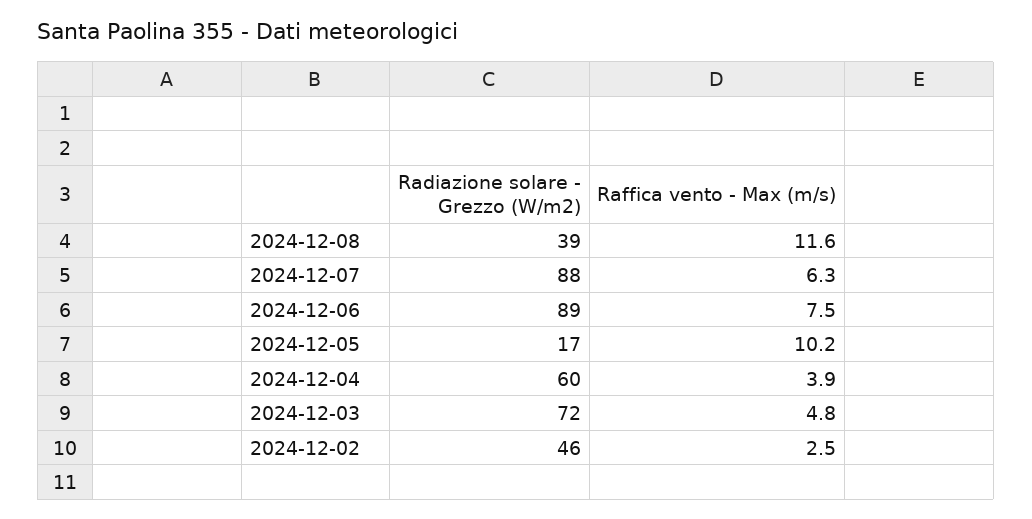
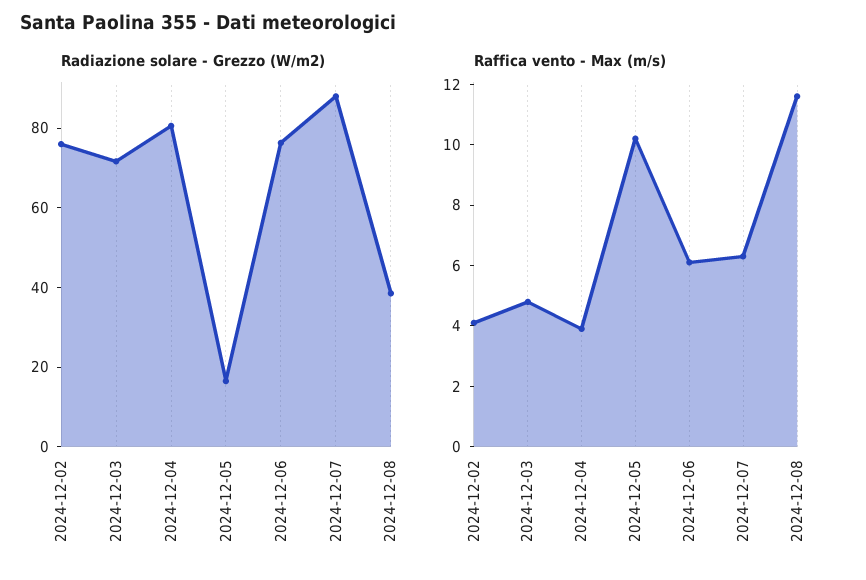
Radiazione solare - Grezzo (W/m2), 2024-12-06: 89 -> 75
Raffica vento - Max (m/s), 2024-12-06: 7.5 -> 6
Radiazione solare - Grezzo (W/m2), 2024-12-04: 60 -> 80
Radiazione solare - Grezzo (W/m2), 2024-12-02: 46 -> 75
Raffica vento - Max (m/s), 2024-12-02: 2.5 -> 4

